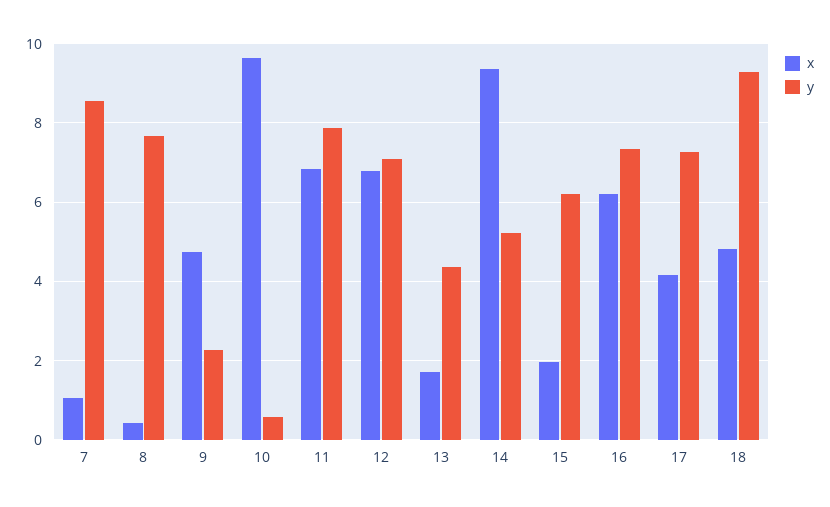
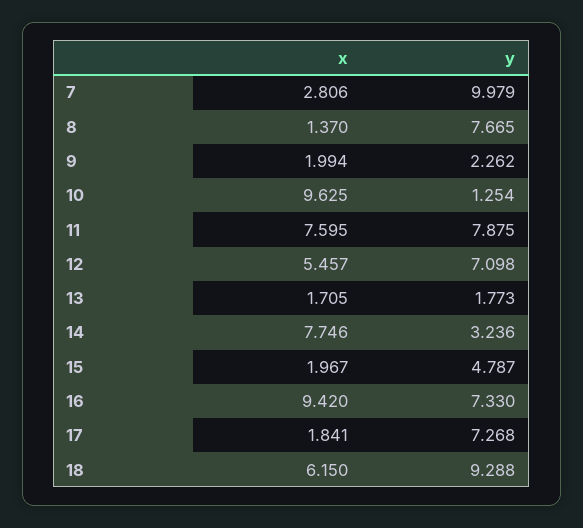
x, 7: 1 -> 2.806
y, 7: 8.6 -> 9.979
x, 8: 0.4 -> 1.37
x, 9: 4.8 -> 1.994
y, 10: 0.6 -> 1.254
x, 11: 6.8 -> 7.595
x, 12: 6.8 -> 5.457
y, 13: 4.4 -> 1.773
x, 14: 9.4 -> 7.746
y, 14: 5.2 -> 3.236
y, 15: 6.2 -> 4.787
x, 16: 6.2 -> 9.42
x, 17: 4.2 -> 1.841
x, 18: 4.8 -> 6.15

